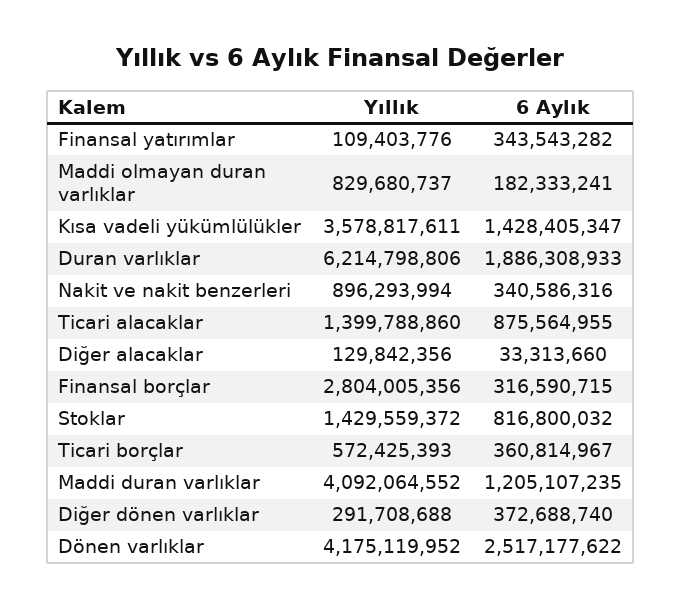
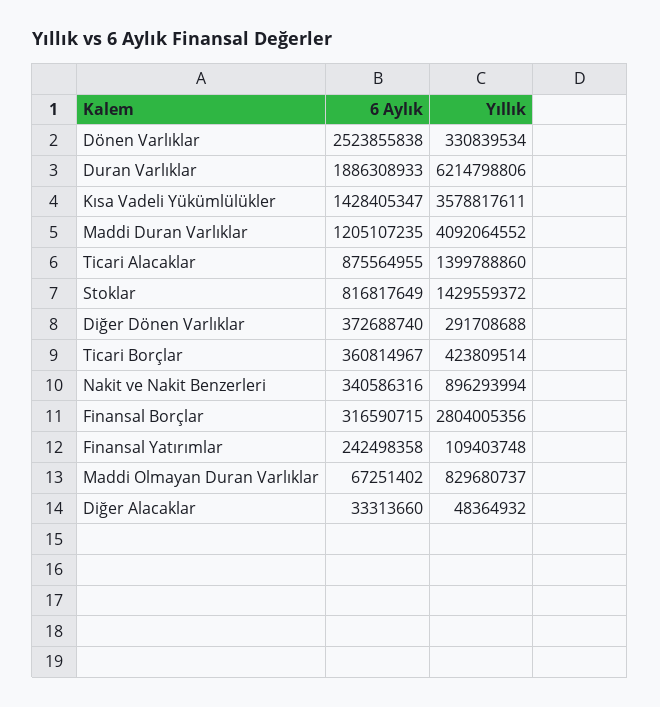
Yıllık, Finansal yatırımlar: 109403776 -> 109403748
6 Aylık, Finansal yatırımlar: 343543282 -> 242498358
6 Aylık, Maddi olmayan duran varlıklar: 182333241 -> 67251402
Yıllık, Diğer alacaklar: 129842356 -> 48364932
6 Aylık, Stoklar: 816800032 -> 816817649
Yıllık, Ticari borçlar: 572425393 -> 423809514
Yıllık, Dönen varlıklar: 4175119952 -> 330839534
6 Aylık, Dönen varlıklar: 2517177622 -> 2523855838

